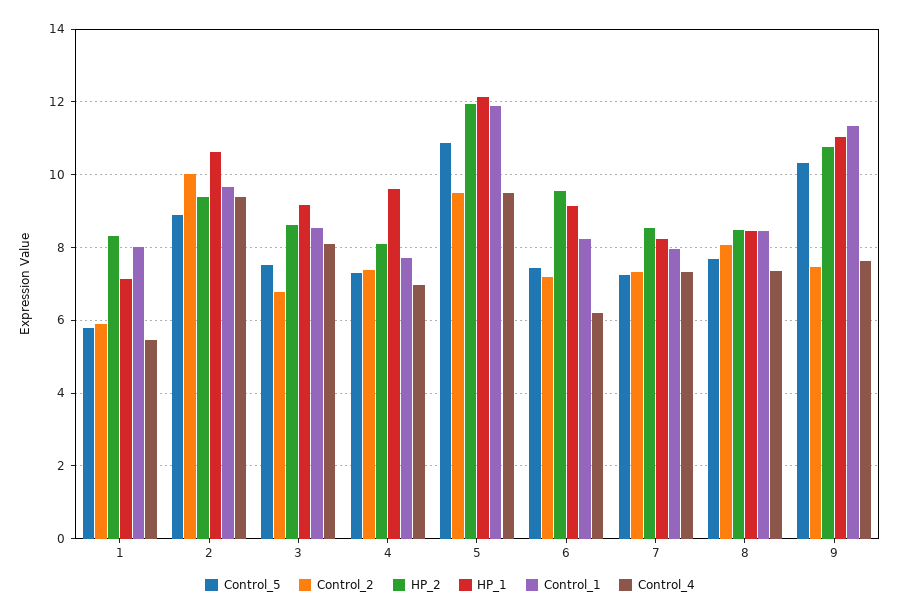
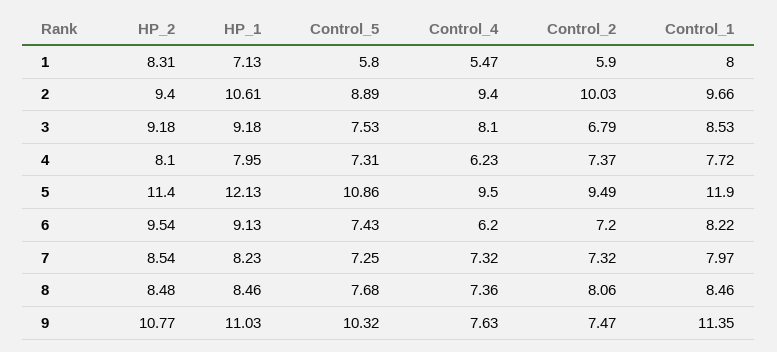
HP_2, 3: 8.6 -> 9.18
HP_1, 4: 9.6 -> 7.95
Control_4, 4: 7 -> 6.23
HP_2, 5: 12 -> 11.4

